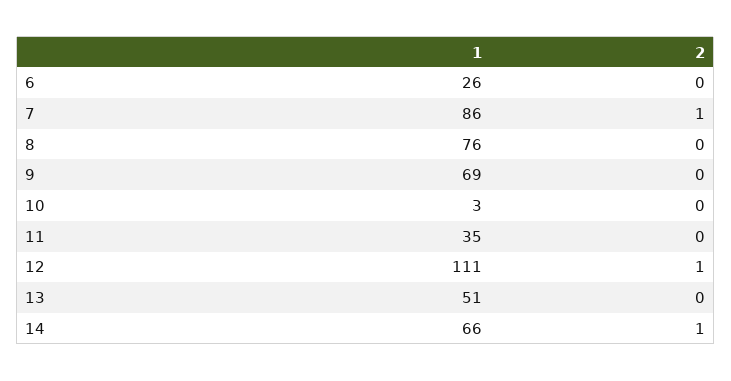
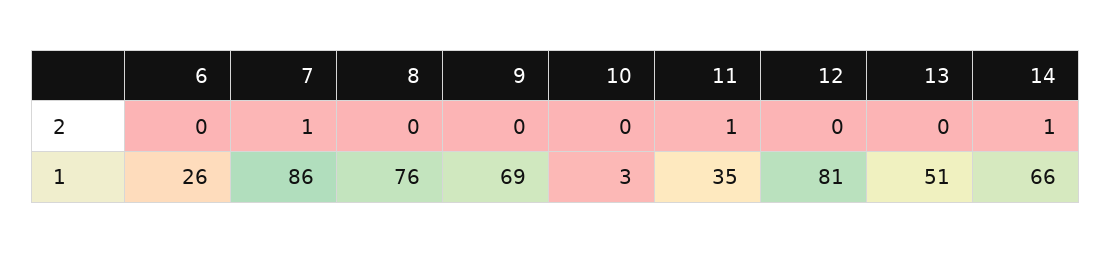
2, 11: 0 -> 1
1, 12: 111 -> 81
2, 12: 1 -> 0

